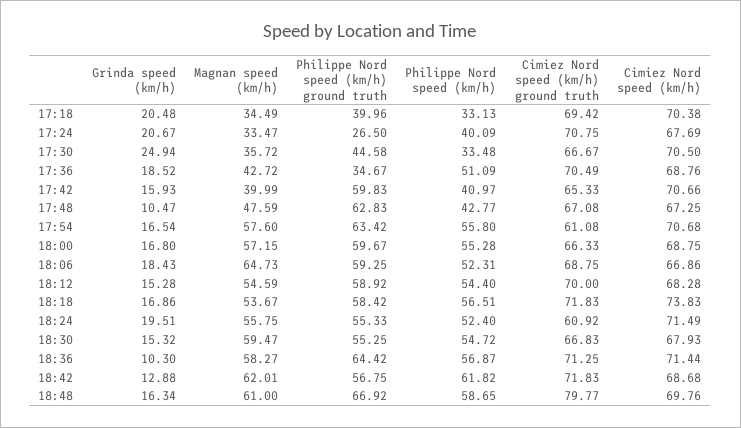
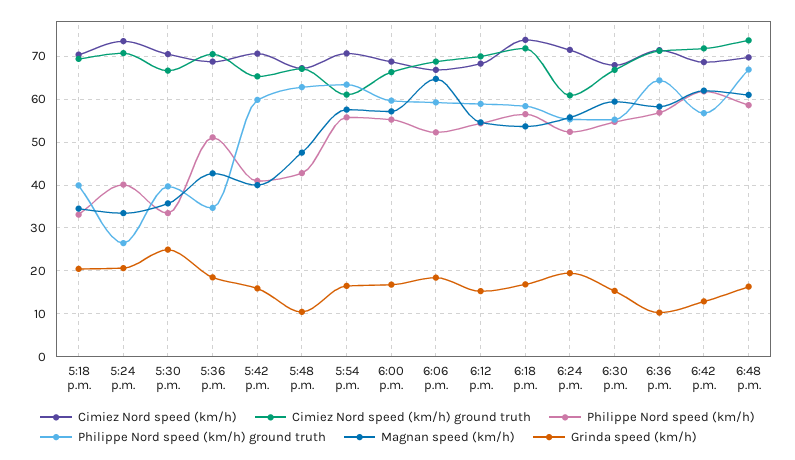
Cimiez Nord speed (km/h), 17:24: 67.69 -> 74
Philippe Nord speed (km/h) ground truth, 17:30: 44.58 -> 40
Cimiez Nord speed (km/h) ground truth, 18:48: 79.77 -> 74

